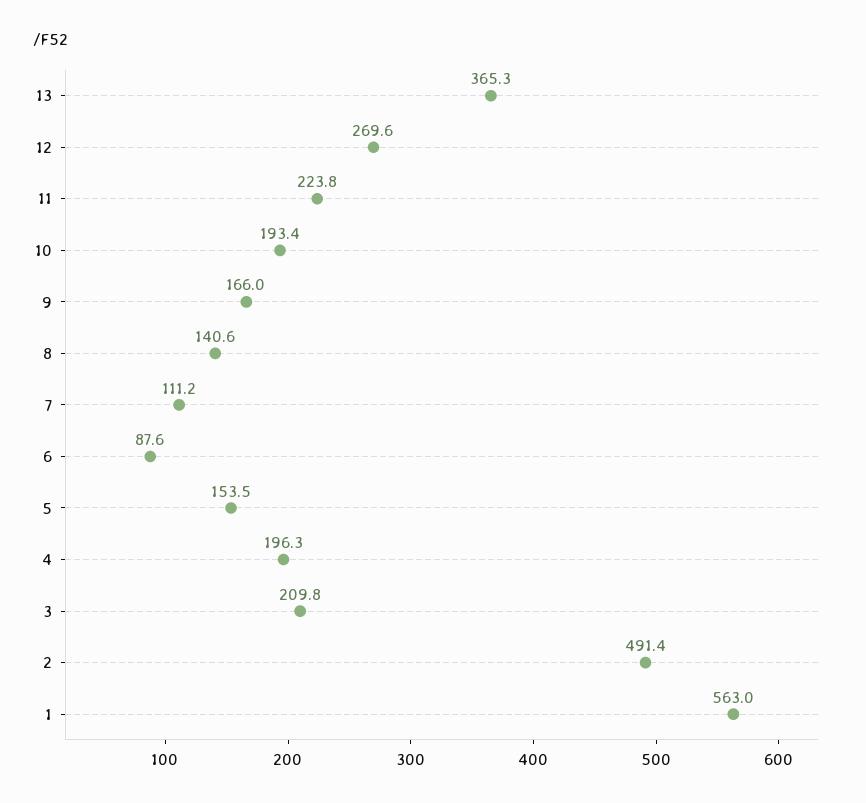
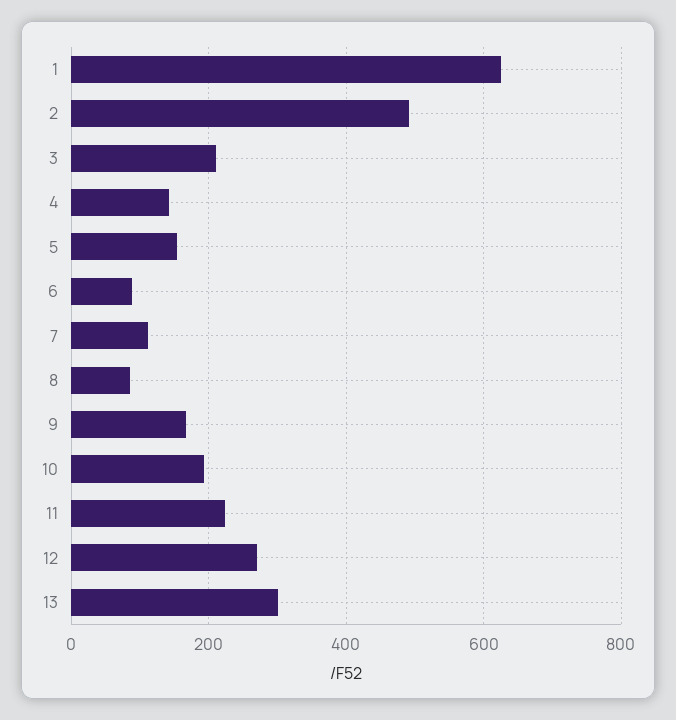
13: 365.3 -> 300
8: 140.6 -> 80
4: 196.3 -> 140
1: 563 -> 620

